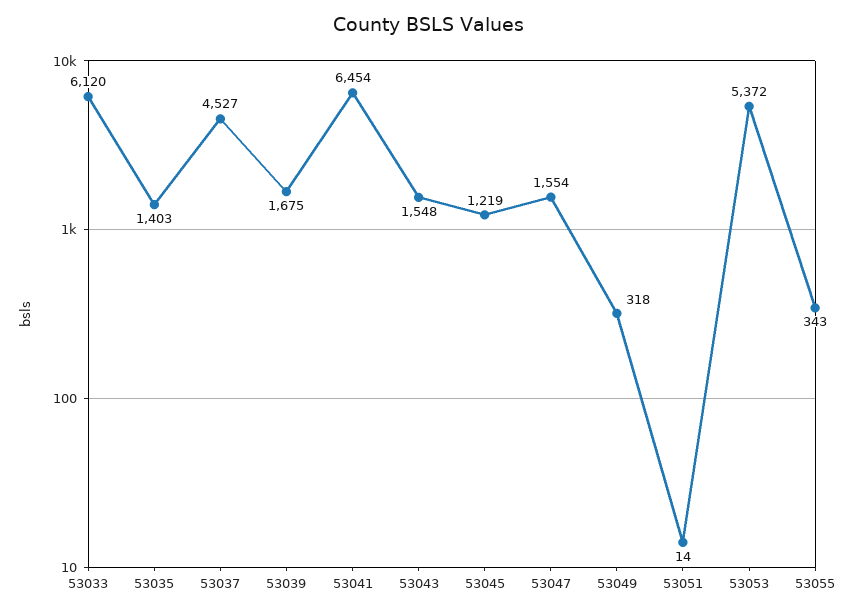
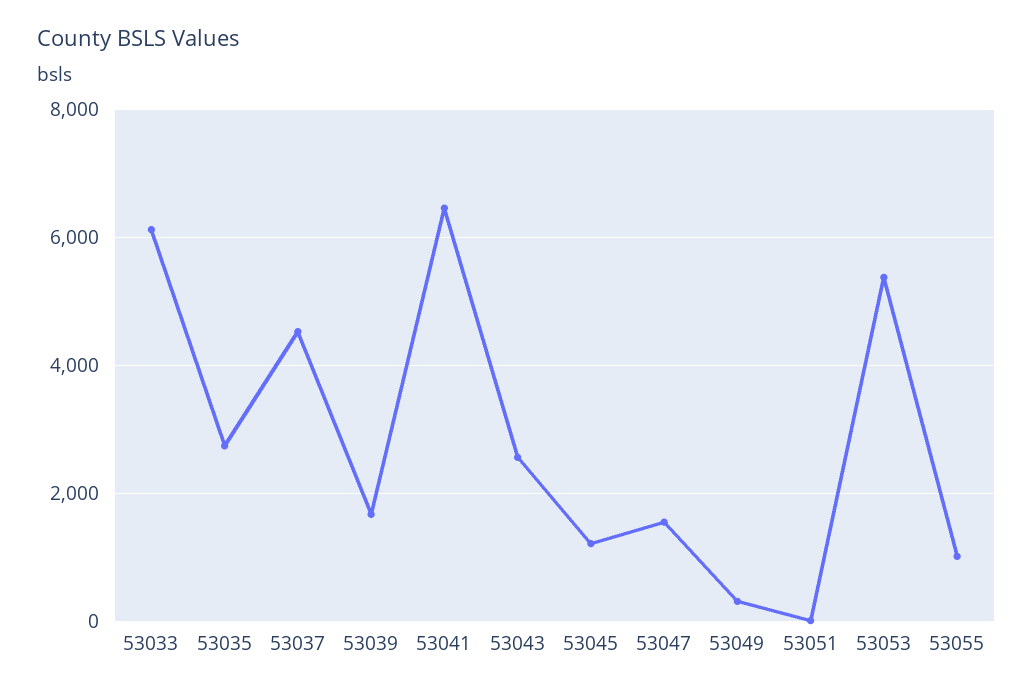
53035: 1403 -> 2800
53043: 1548 -> 2600
53055: 343 -> 1000

